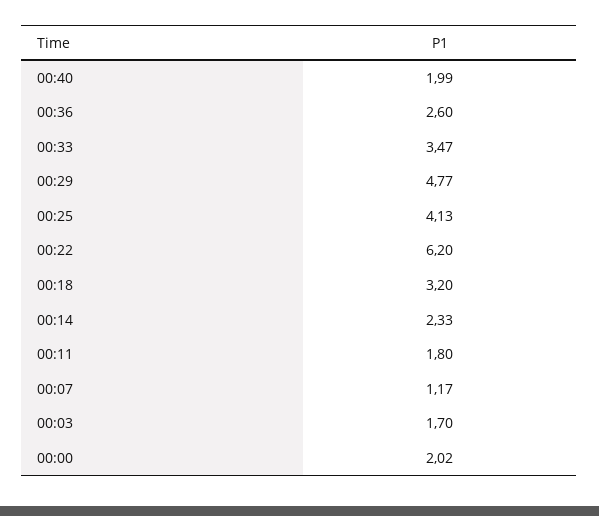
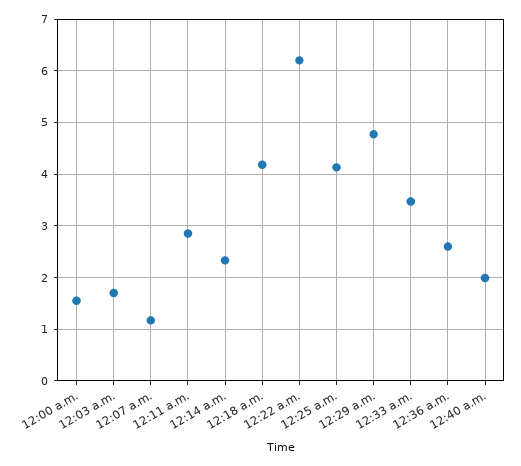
00:18: 3.2 -> 4.2
00:11: 1.8 -> 2.8
00:00: 2.02 -> 1.6

